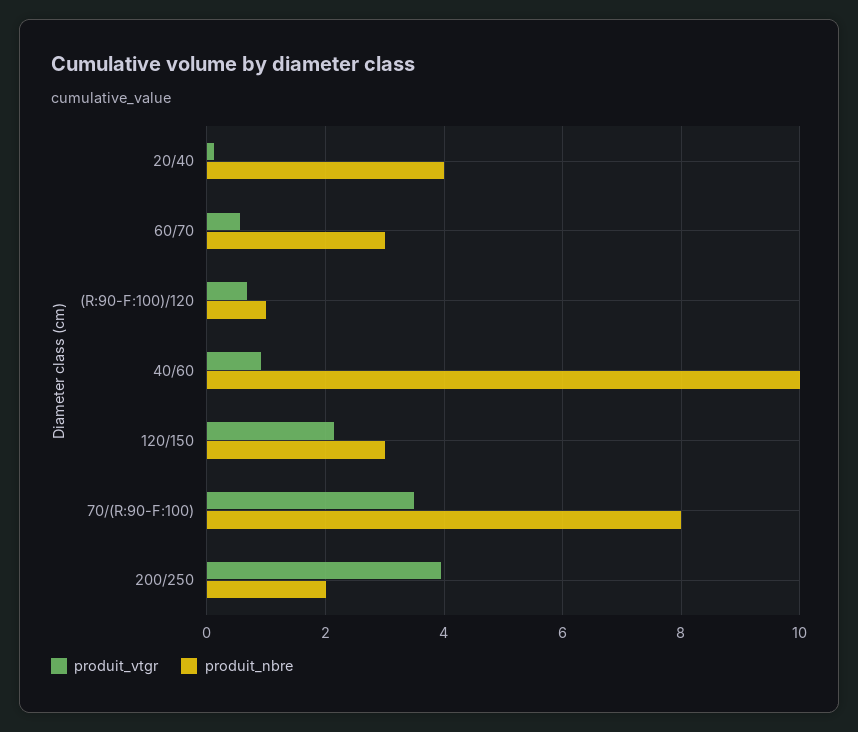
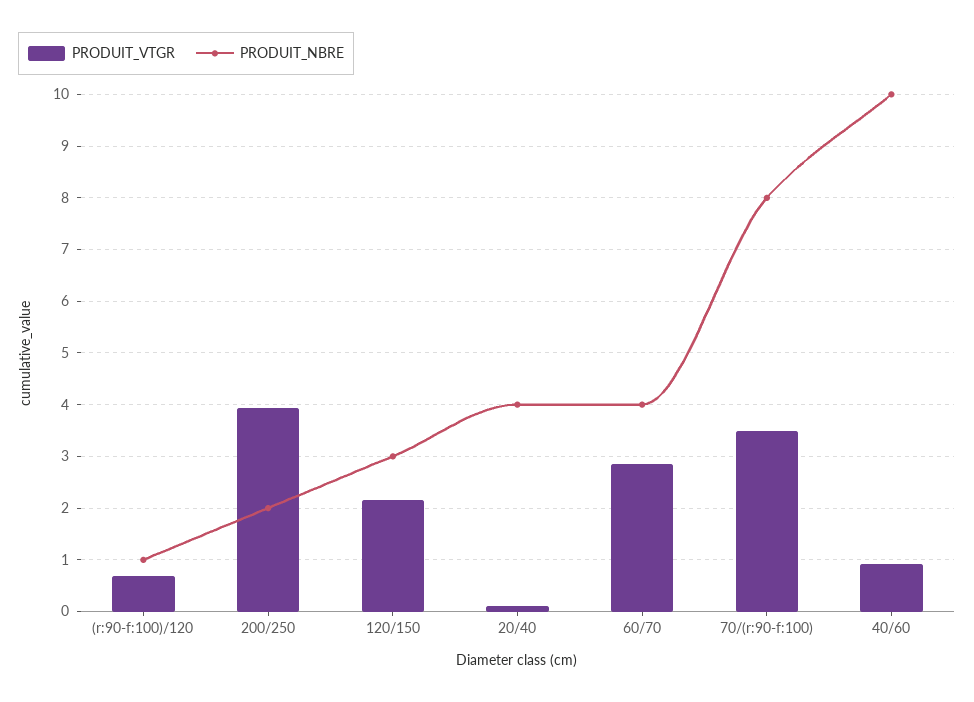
produit_vtgr, 60/70: 0.6 -> 2.8
produit_nbre, 60/70: 3 -> 4

